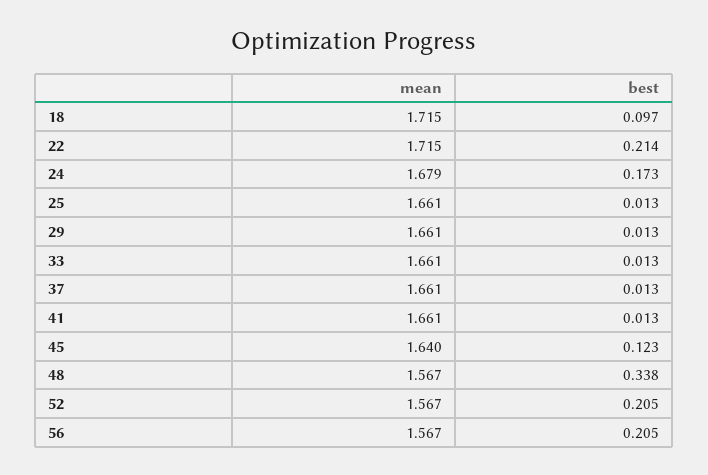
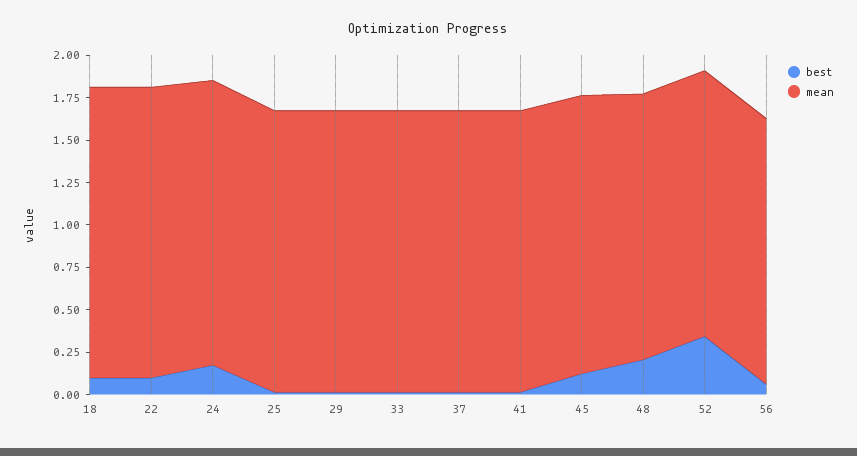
best, 22: 0.214 -> 0.1
best, 48: 0.338 -> 0.2
best, 52: 0.205 -> 0.35
best, 56: 0.205 -> 0.05

